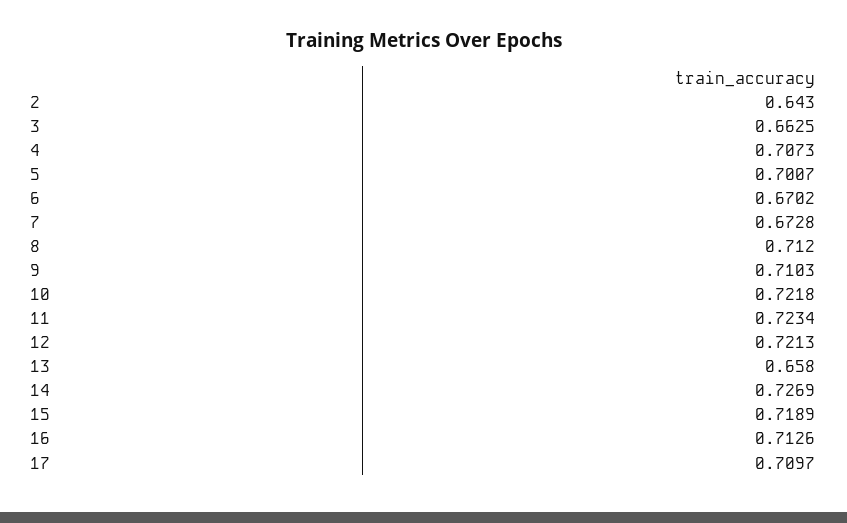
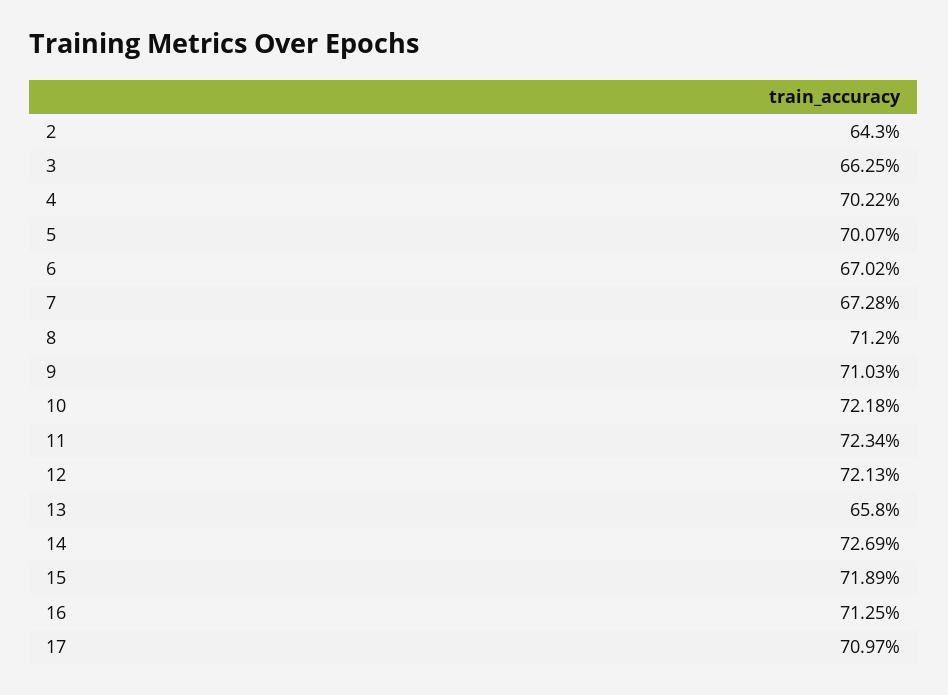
4: 0.7073 -> 0.7022
16: 0.7126 -> 0.7125

